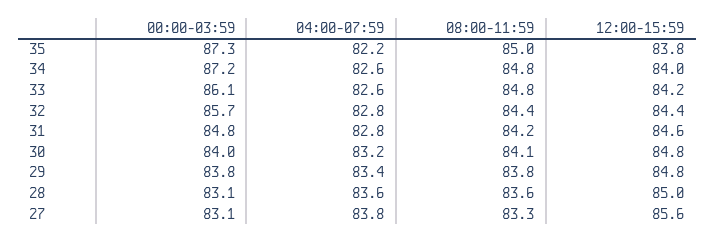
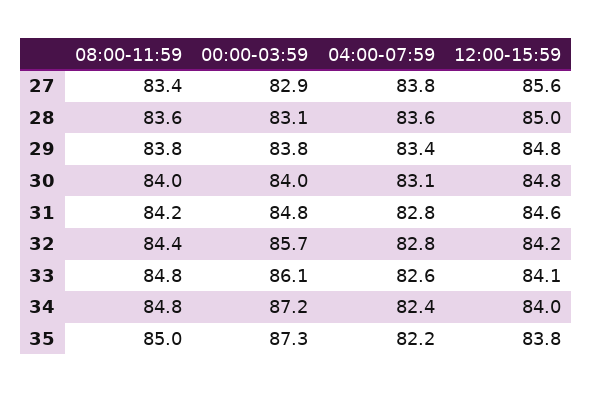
04:00-07:59, 34: 82.6 -> 82.4
12:00-15:59, 33: 84.2 -> 84.1
12:00-15:59, 32: 84.4 -> 84.2
04:00-07:59, 30: 83.2 -> 83.1
08:00-11:59, 30: 84.1 -> 84
00:00-03:59, 27: 83.1 -> 82.9
08:00-11:59, 27: 83.3 -> 83.4

